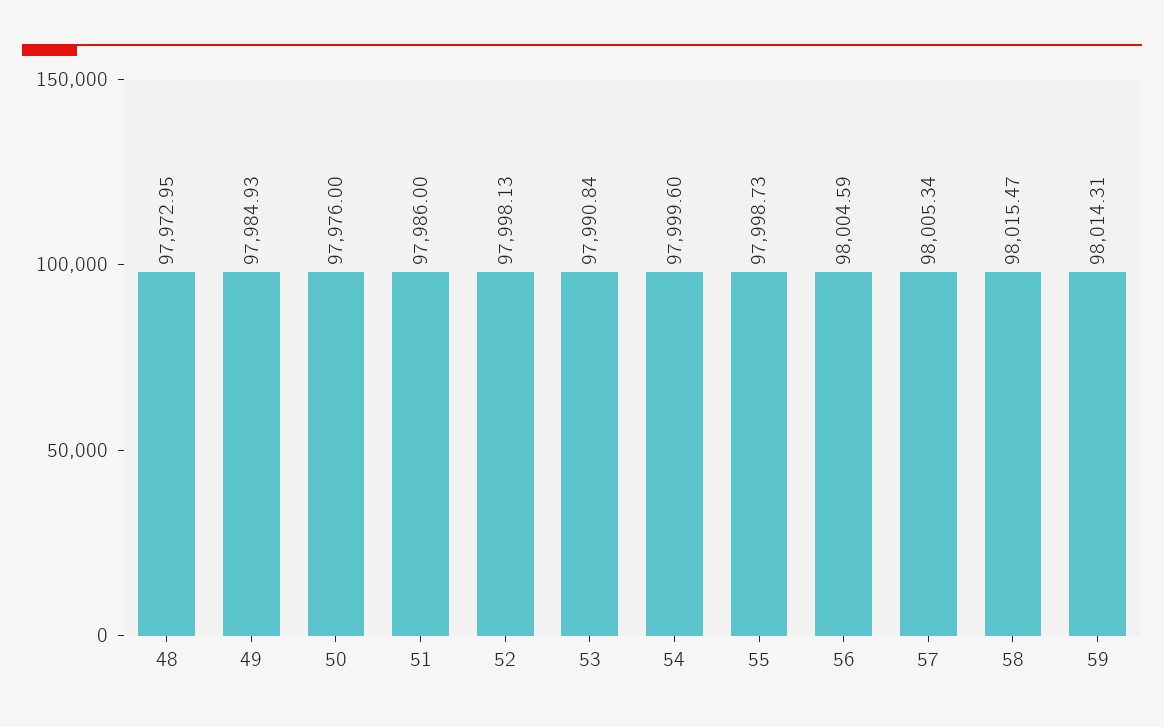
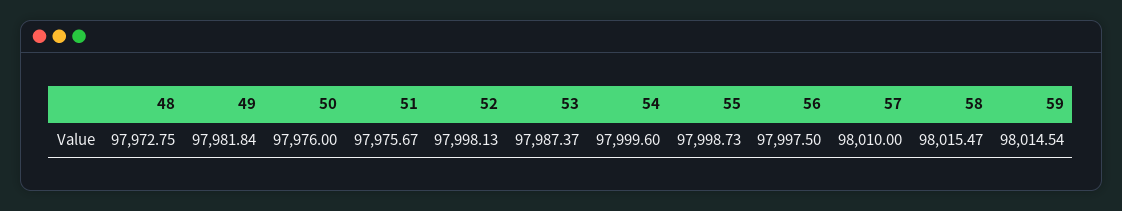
48: 97972.95 -> 97972.75
49: 97984.93 -> 97981.84
51: 97986 -> 97975.67
53: 97990.84 -> 97987.37
56: 98004.59 -> 97997.5
57: 98005.34 -> 98010
59: 98014.31 -> 98014.54

